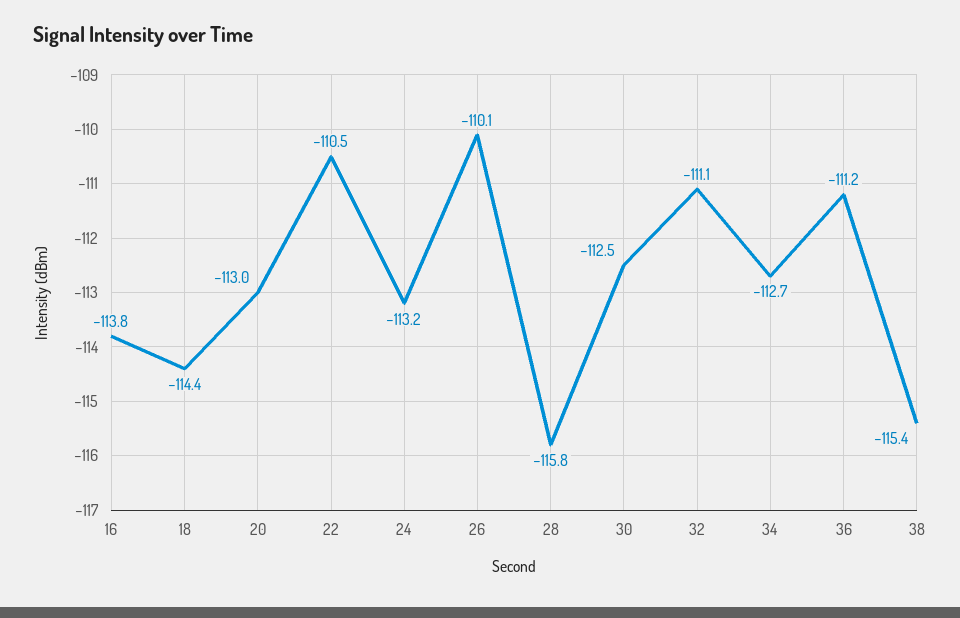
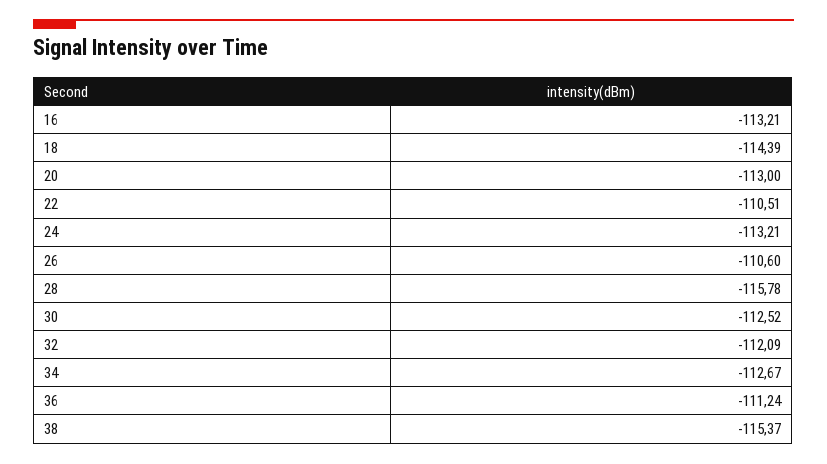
16: -113.8 -> -113.21
26: -110.1 -> -110.6
32: -111.1 -> -112.09

